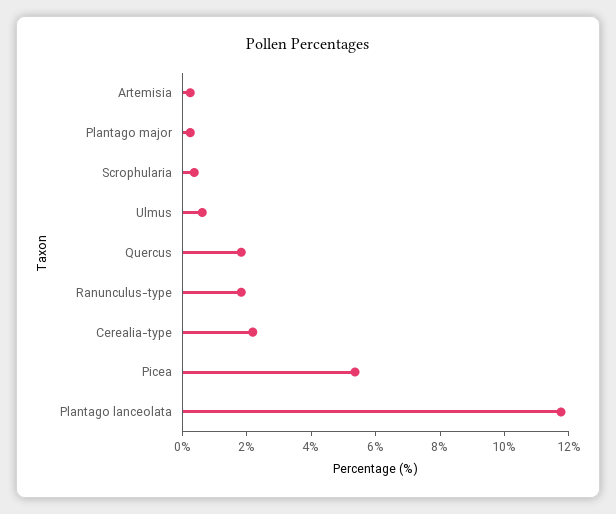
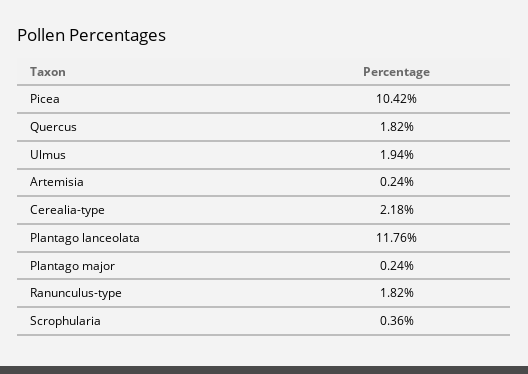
Ulmus: 0.5 -> 1.94
Picea: 5.5 -> 10.42

